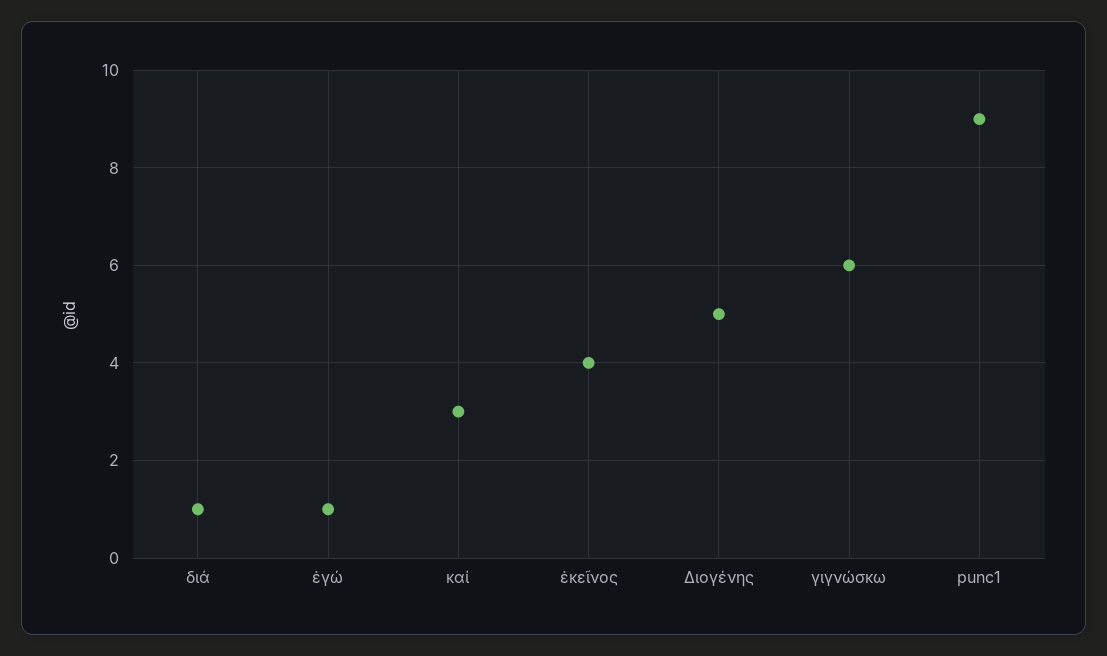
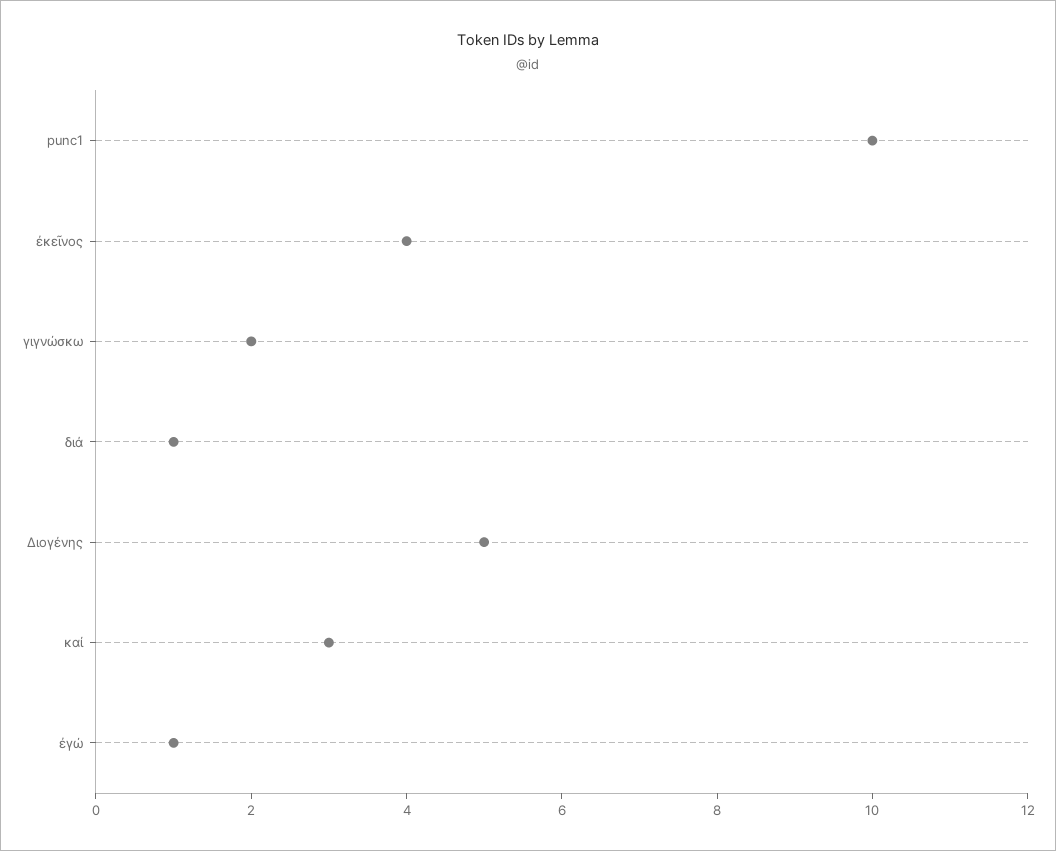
γιγνώσκω: 6 -> 2
punc1: 9 -> 10

